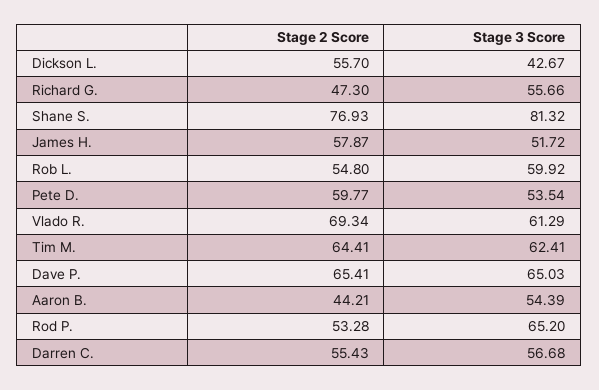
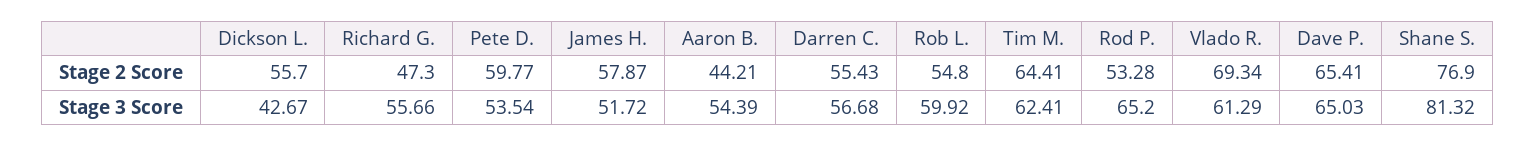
Stage 2 Score, Shane S.: 76.93 -> 76.9

